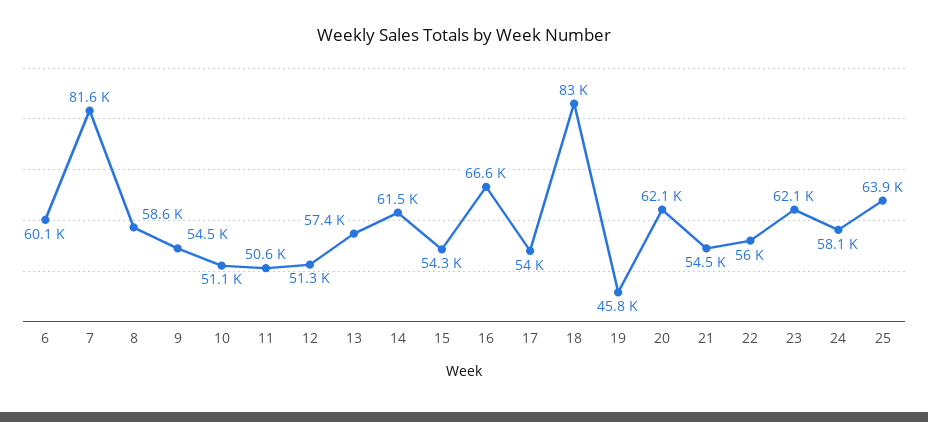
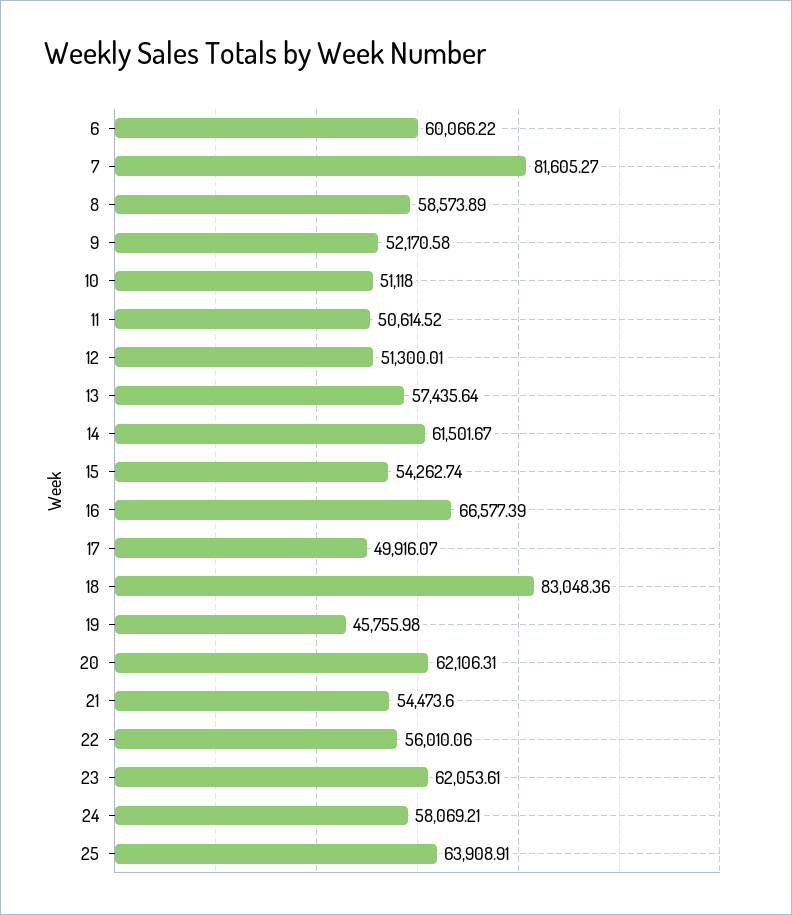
9: 54500 -> 52170.58
17: 54000 -> 49916.07

